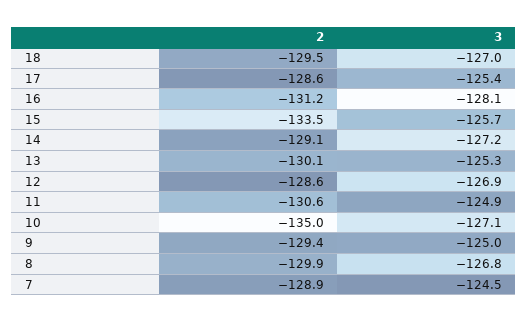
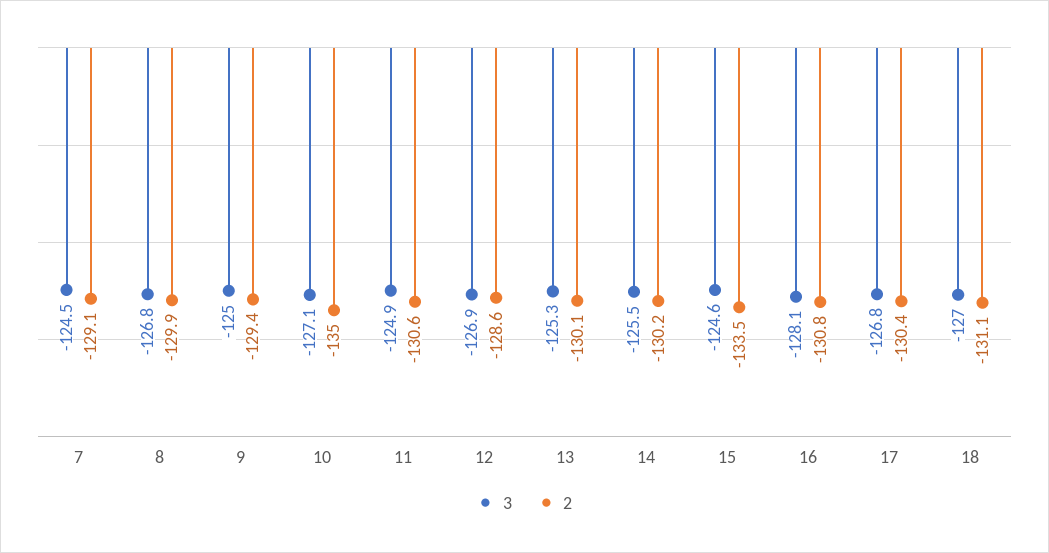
2, 18: -129.5 -> -131.1
2, 17: -128.6 -> -130.4
3, 17: -125.4 -> -126.8
2, 16: -131.2 -> -130.8
3, 15: -125.7 -> -124.6
2, 14: -129.1 -> -130.2
3, 14: -127.2 -> -125.5
2, 7: -128.9 -> -129.1

